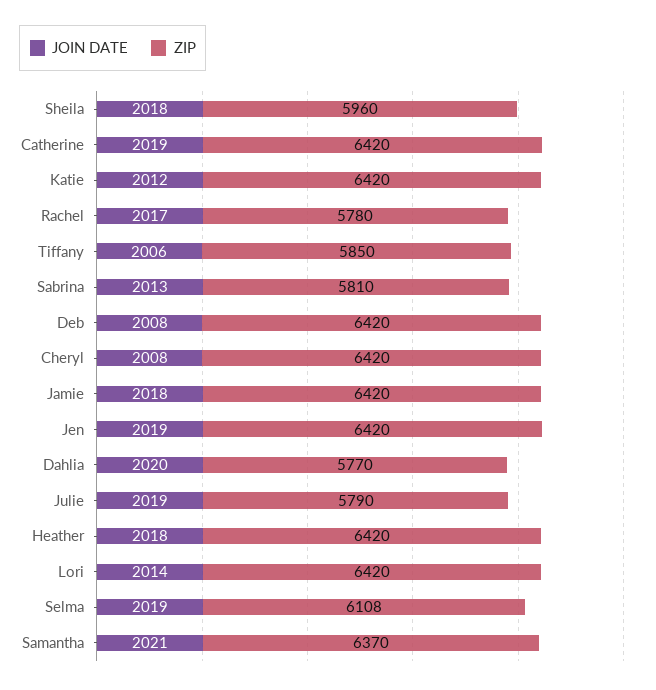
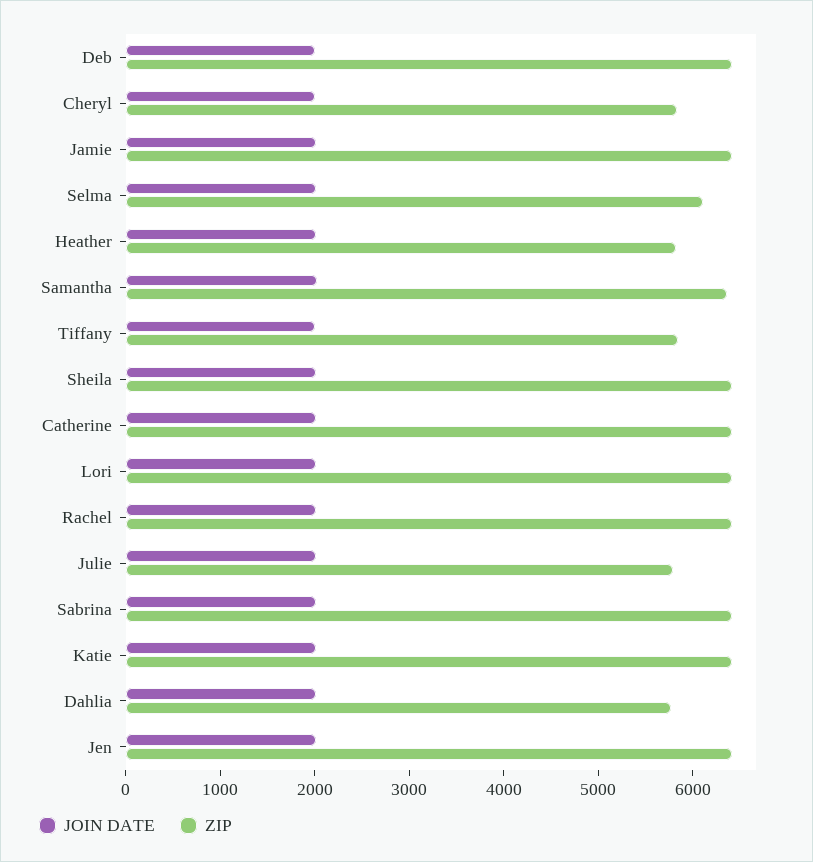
ZIP, Sheila: 5960 -> 6400
ZIP, Rachel: 5780 -> 6400
ZIP, Sabrina: 5810 -> 6400
ZIP, Cheryl: 6420 -> 5800
ZIP, Heather: 6420 -> 5800

